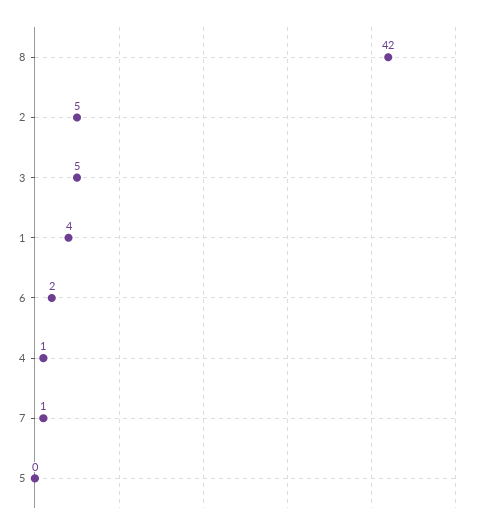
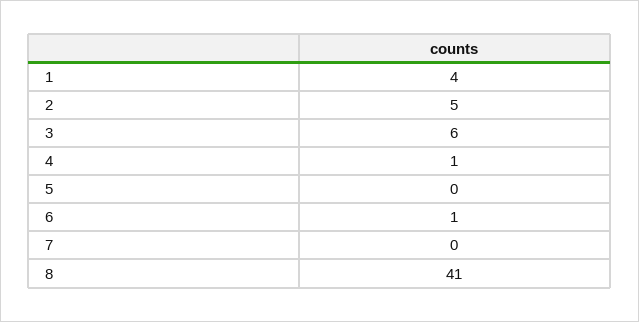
8: 42 -> 41
3: 5 -> 6
6: 2 -> 1
7: 1 -> 0

